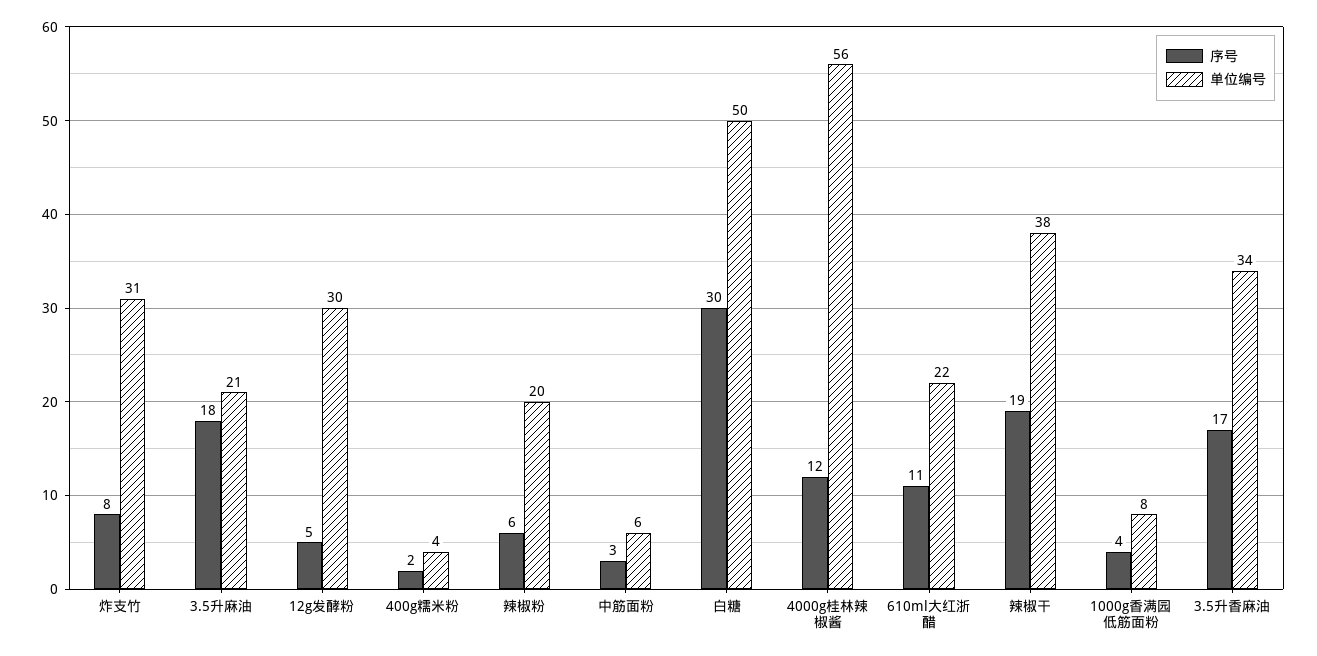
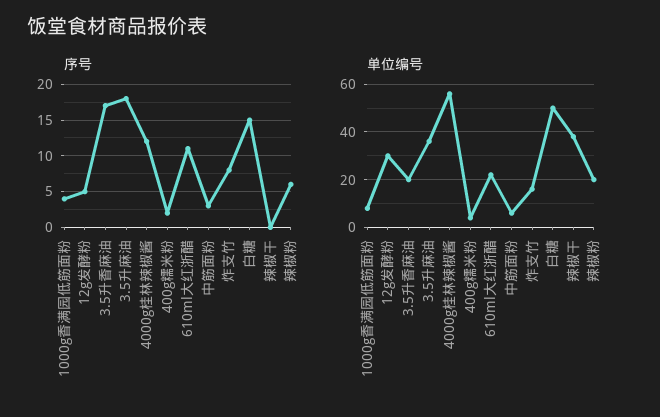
单位编号, 炸支竹: 31 -> 15
单位编号, 3.5升麻油: 21 -> 35
序号, 白糖: 30 -> 15
序号, 辣椒干: 19 -> 0
单位编号, 3.5升香麻油: 34 -> 20

